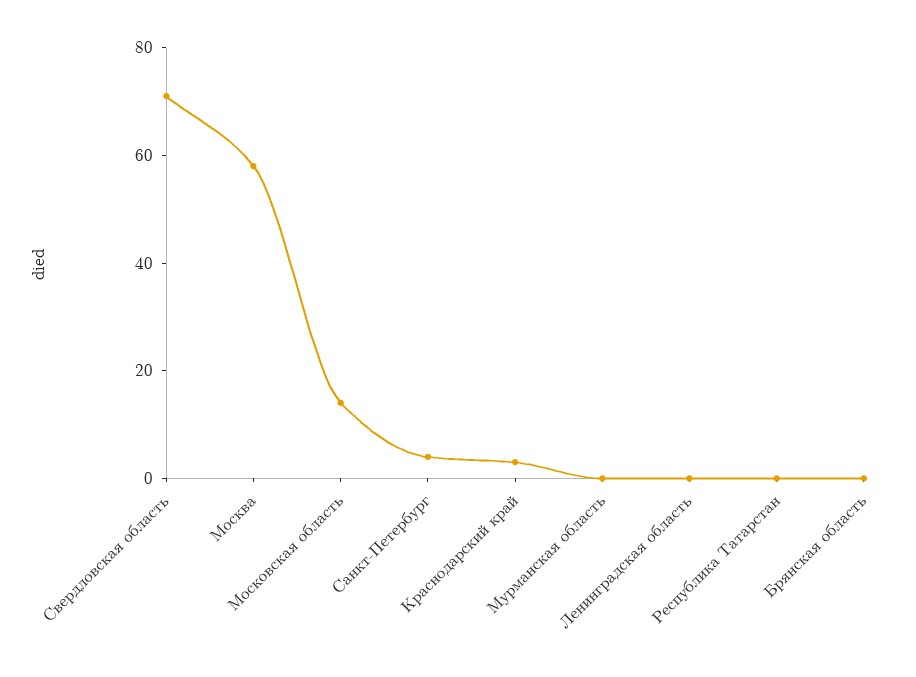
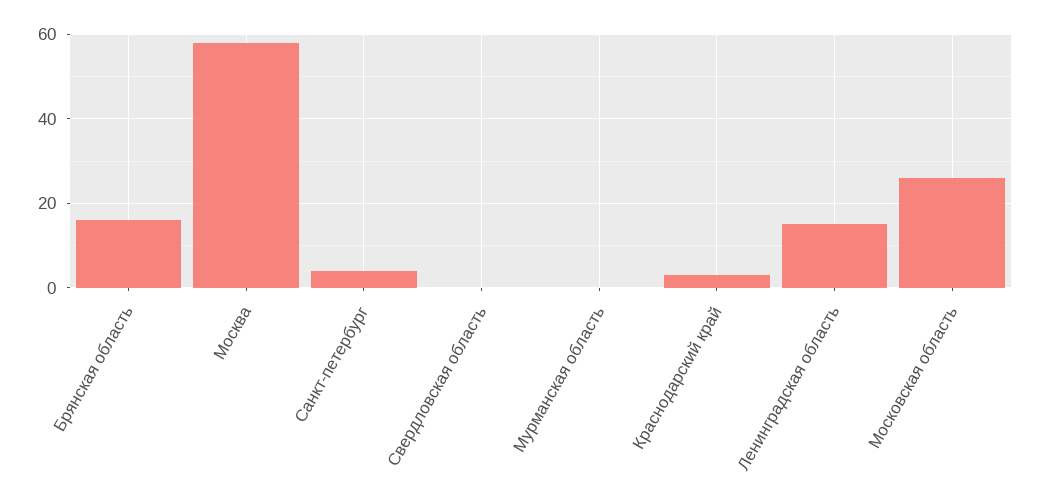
Свердловская область: 70 -> 0
Московская область: 15 -> 25
Ленинградская область: 0 -> 15
Республика Татарстан: 0 -> none
Брянская область: 0 -> 15

